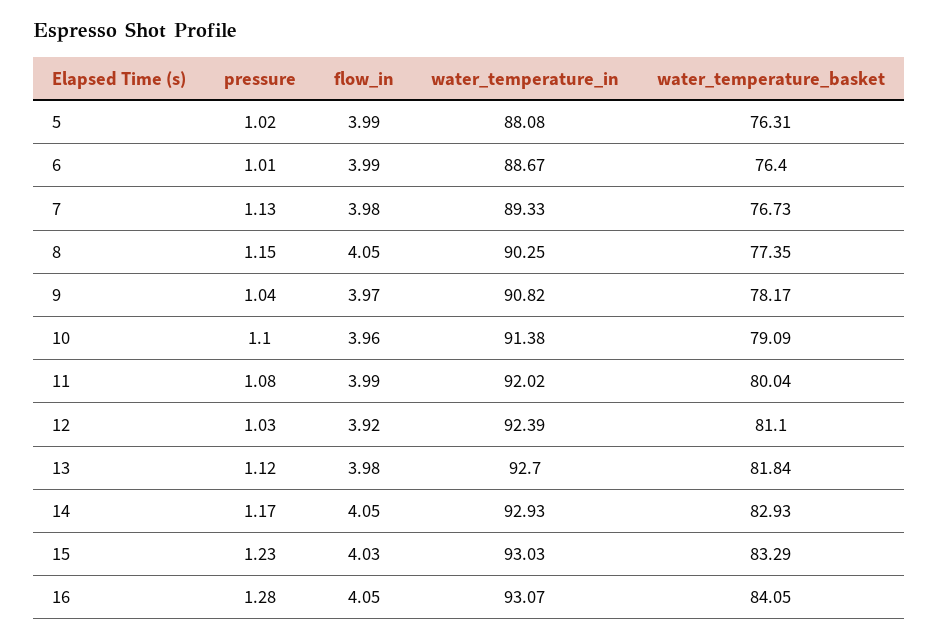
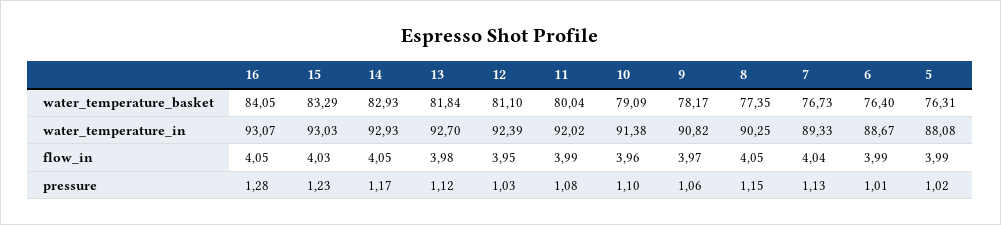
flow_in, 7: 3.98 -> 4.04
pressure, 9: 1.04 -> 1.06
flow_in, 12: 3.92 -> 3.95

